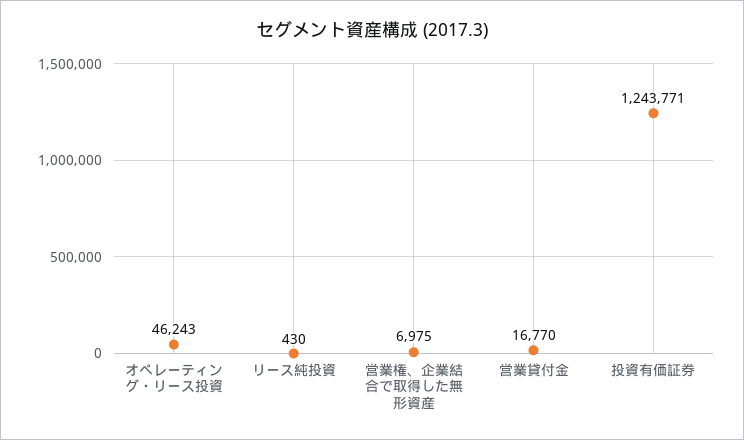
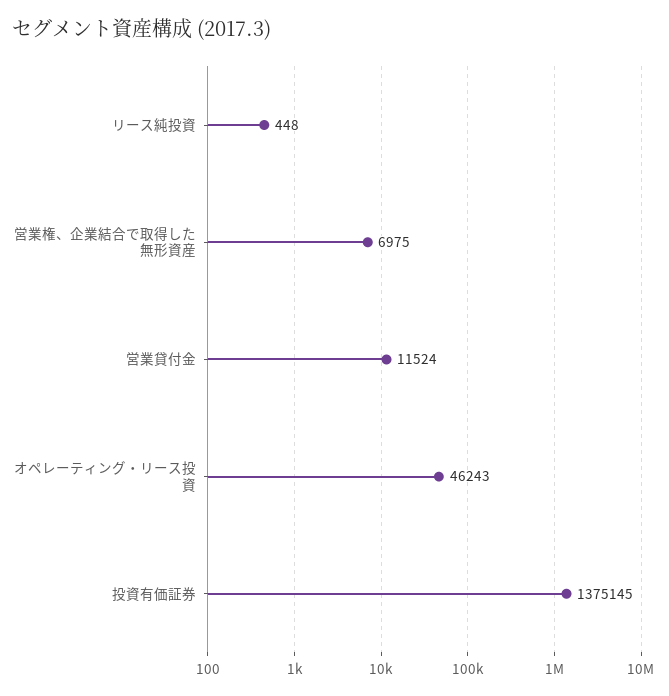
リース純投資: 430 -> 448
営業貸付金: 16770 -> 11524
投資有価証券: 1243771 -> 1375145

